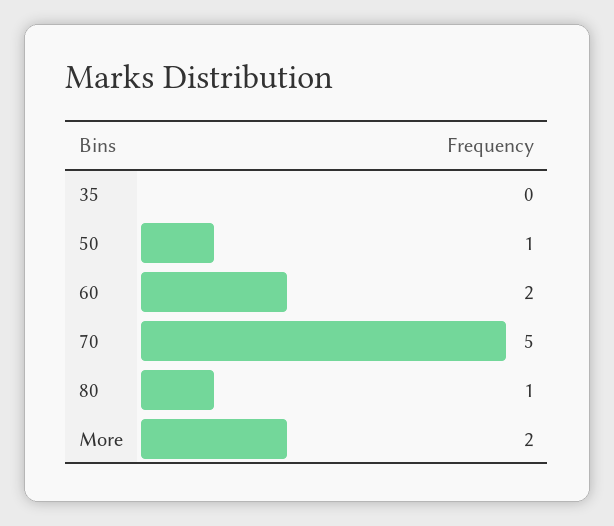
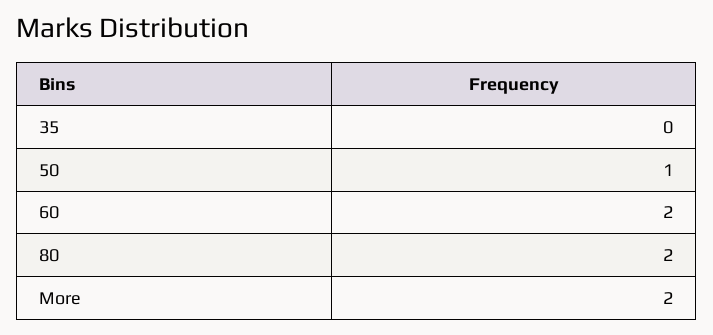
70: 5 -> none
80: 1 -> 2

